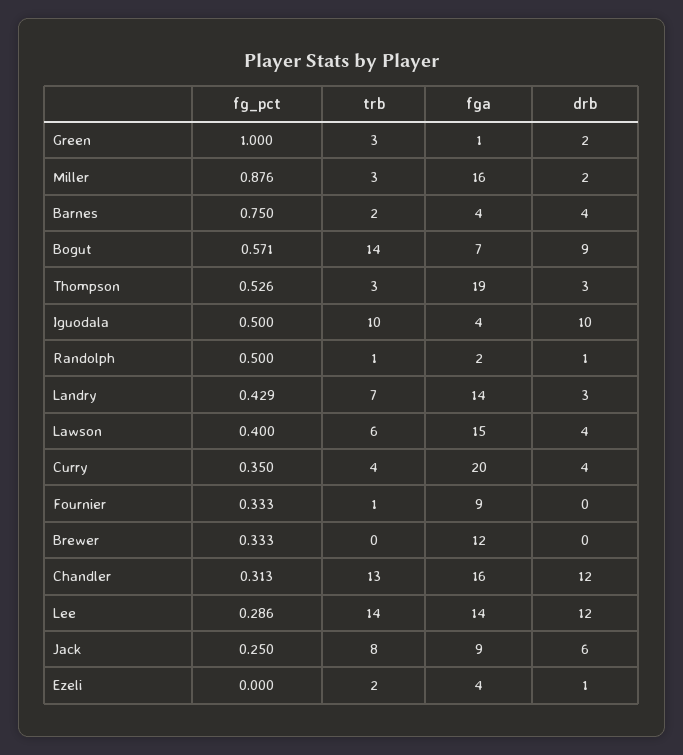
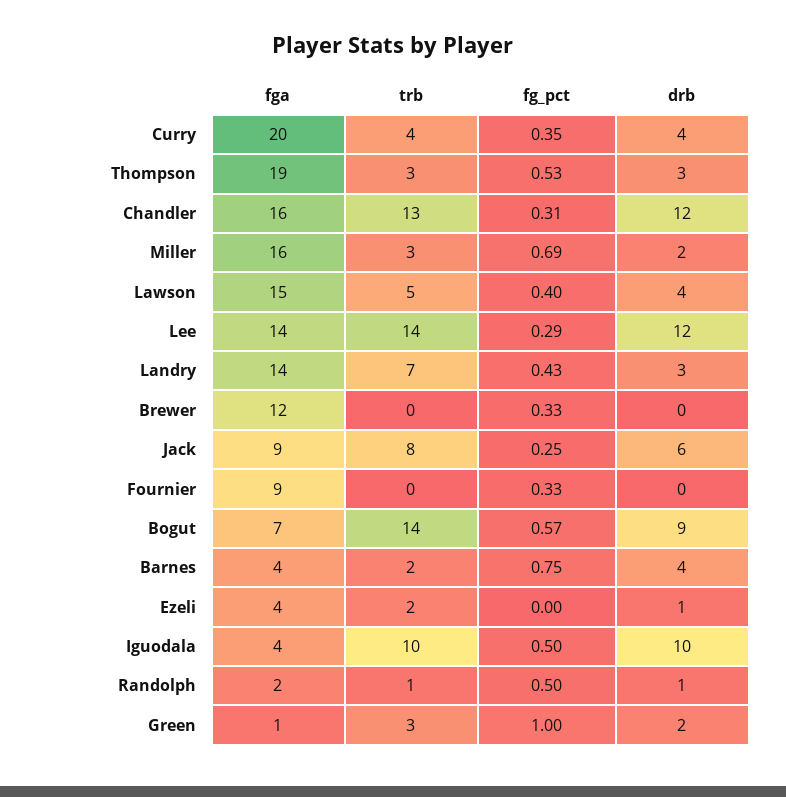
fg_pct, Miller: 0.876 -> 0.69
trb, Lawson: 6 -> 5
trb, Fournier: 1 -> 0

